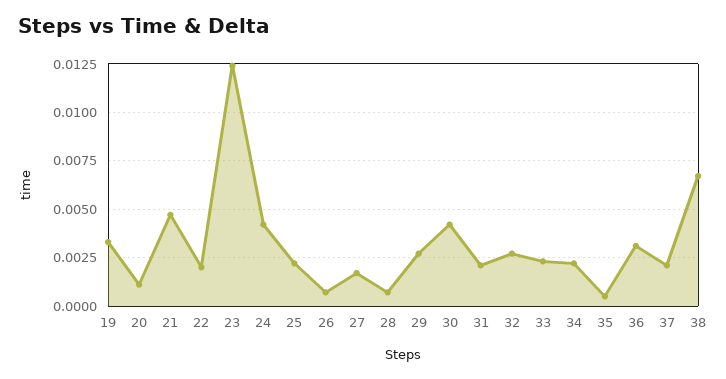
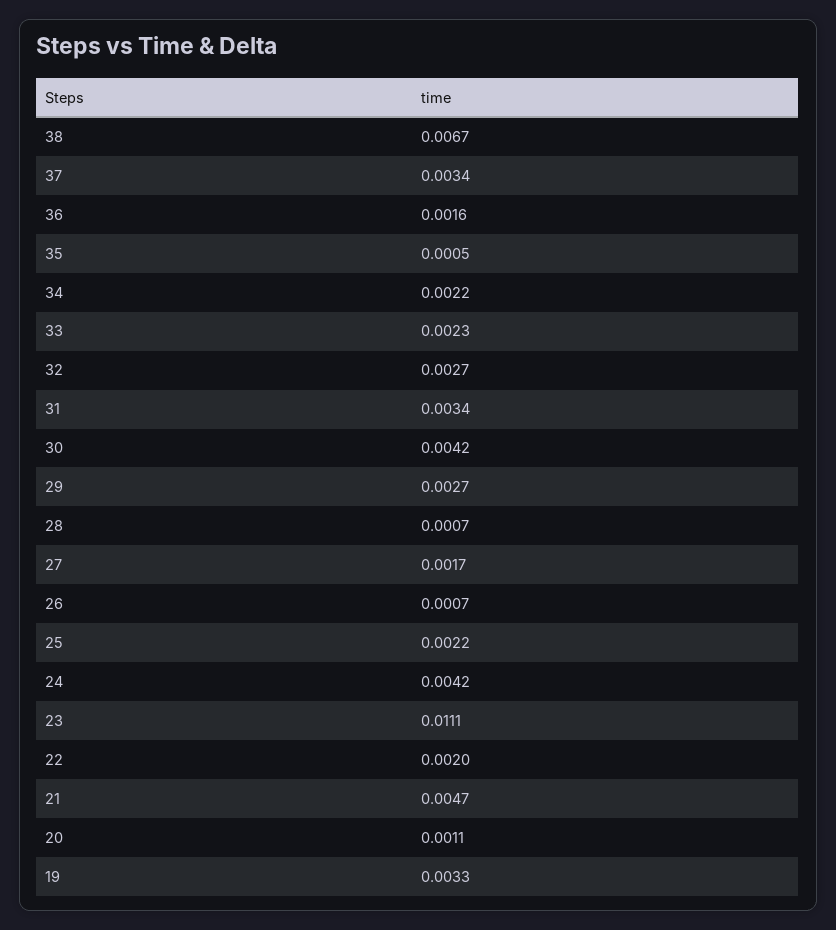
23: 0.0125 -> 0.0111
31: 0.002 -> 0.0034
36: 0.003 -> 0.0016
37: 0.002 -> 0.0034

